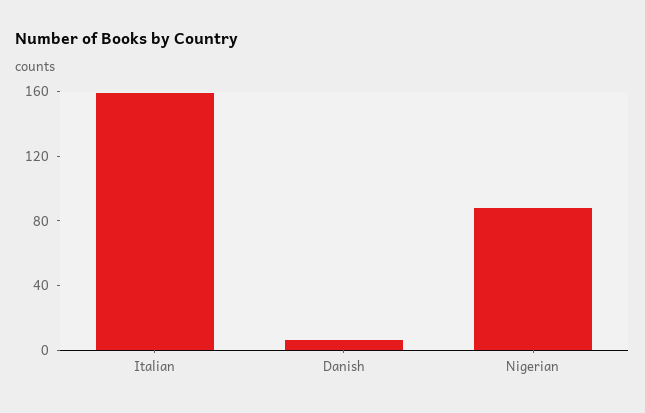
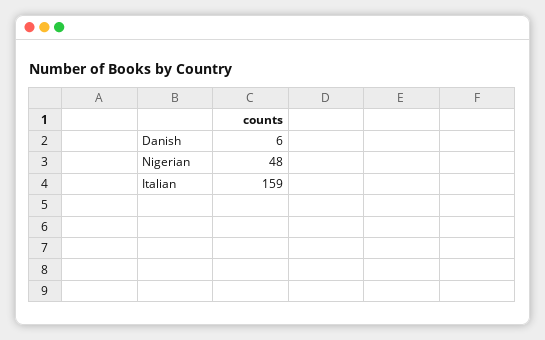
Nigerian: 90 -> 48

